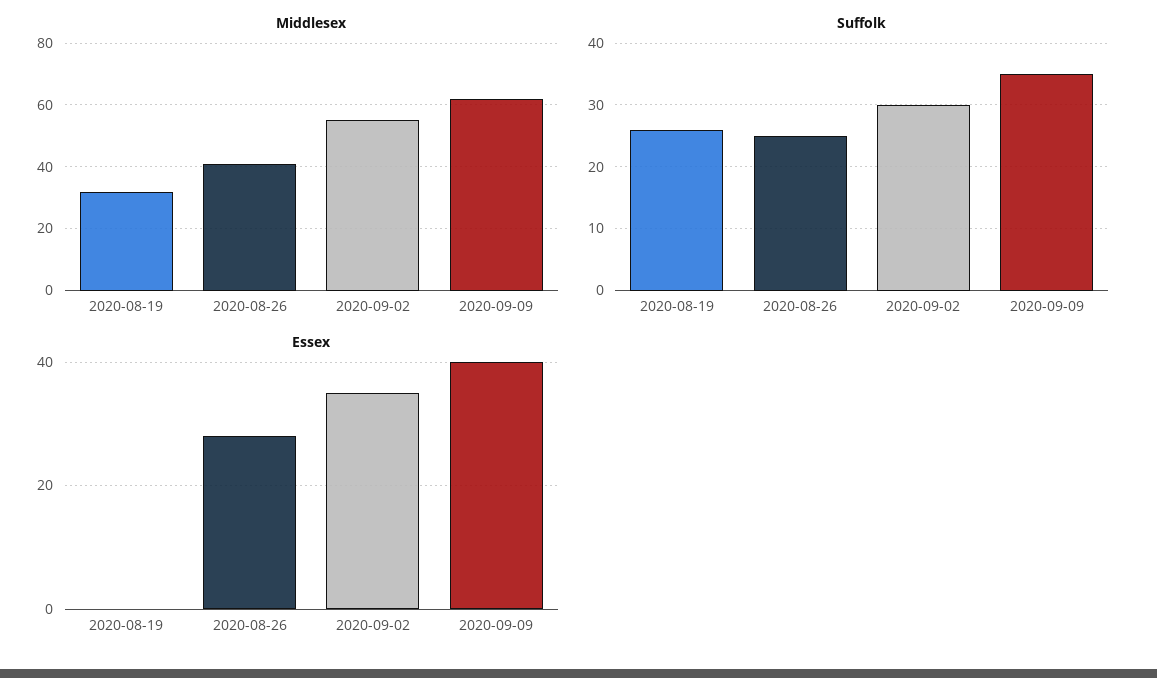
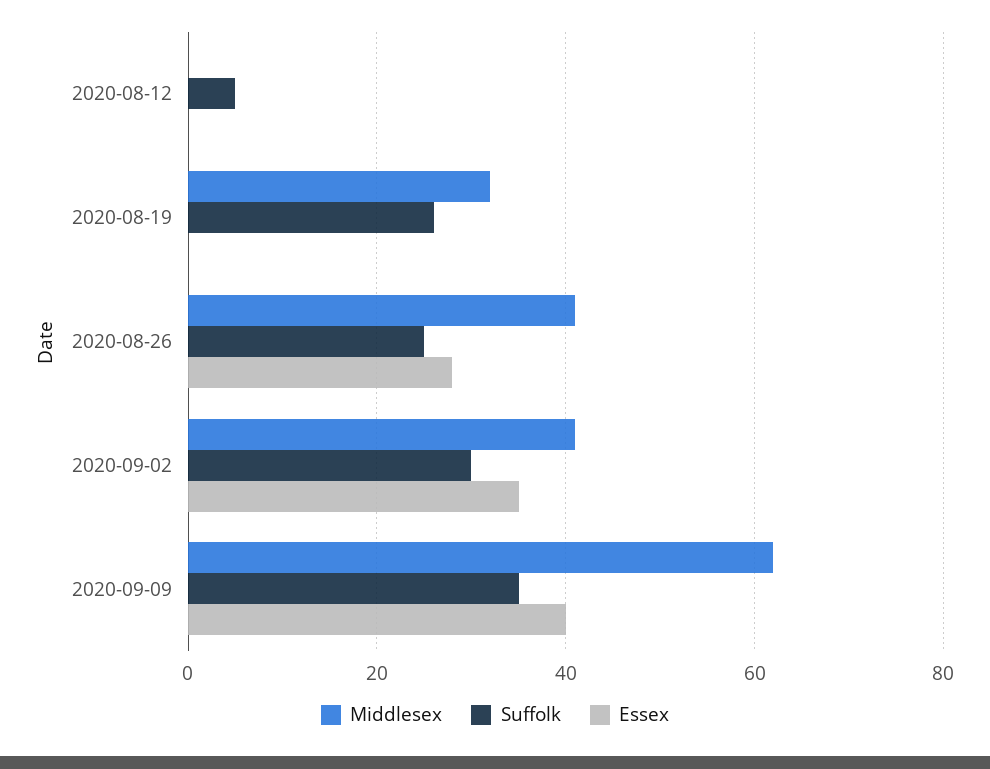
Middlesex, 2020-09-02: 55 -> 40
Middlesex, 2020-08-12: none -> 0
Suffolk, 2020-08-12: none -> 5
Essex, 2020-08-12: none -> 0

